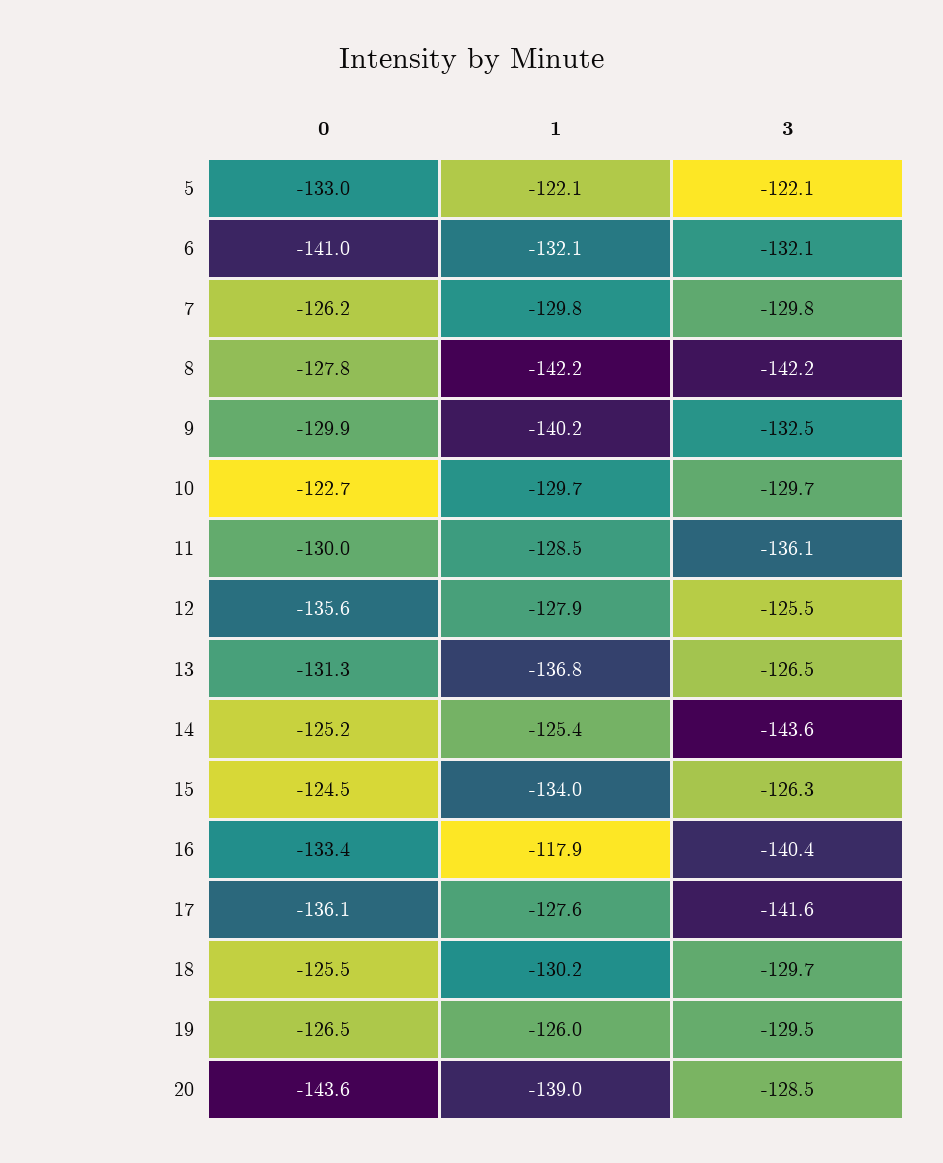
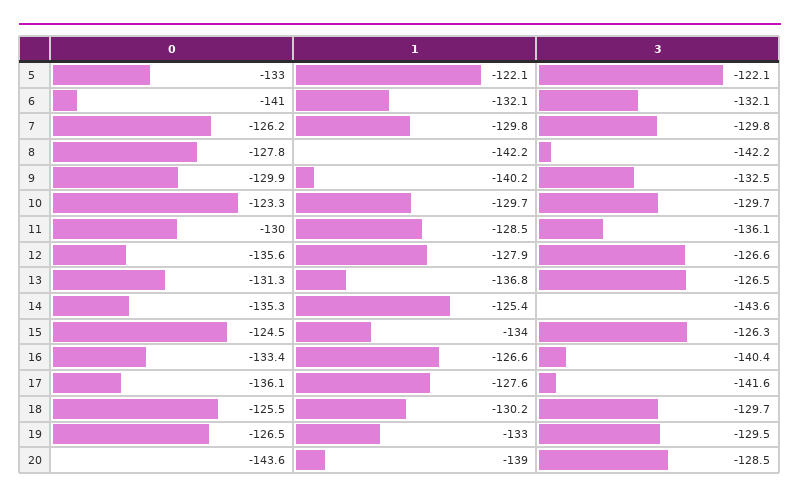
0, 10: -122.7 -> -123.3
3, 12: -125.5 -> -126.6
0, 14: -125.2 -> -135.3
1, 16: -117.9 -> -126.6
1, 19: -126 -> -133

